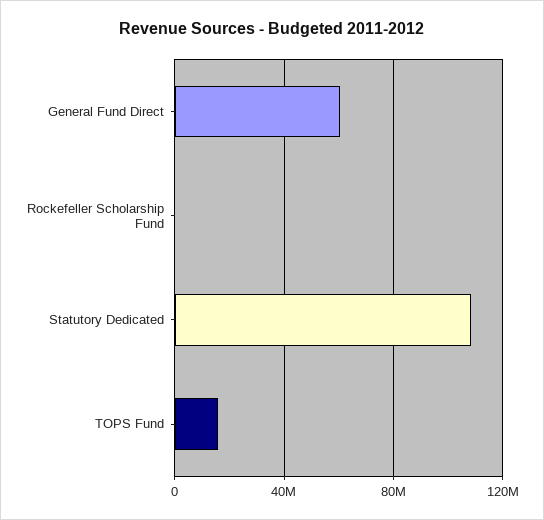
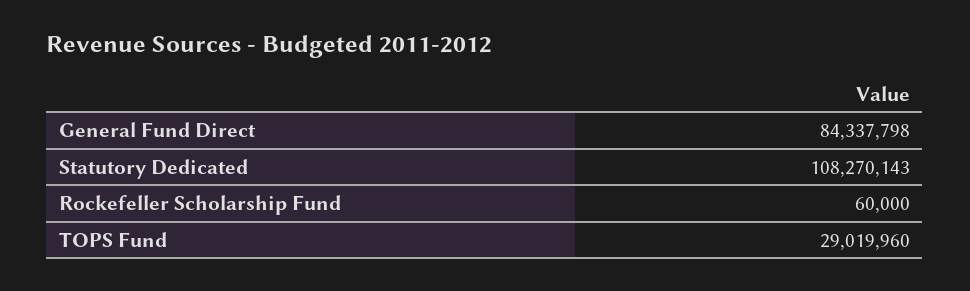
General Fund Direct: 60000000 -> 84337798
TOPS Fund: 15000000 -> 29019960

